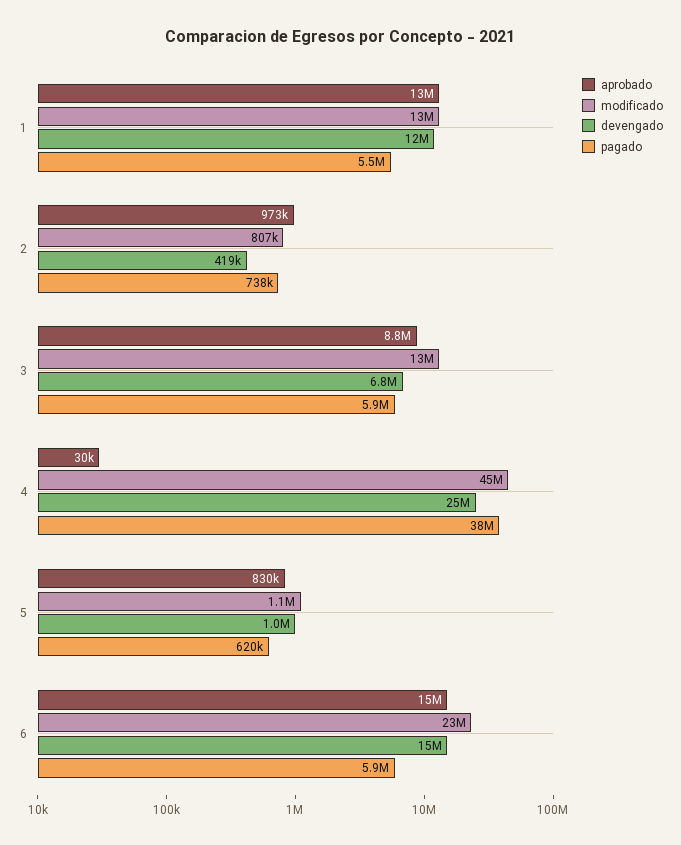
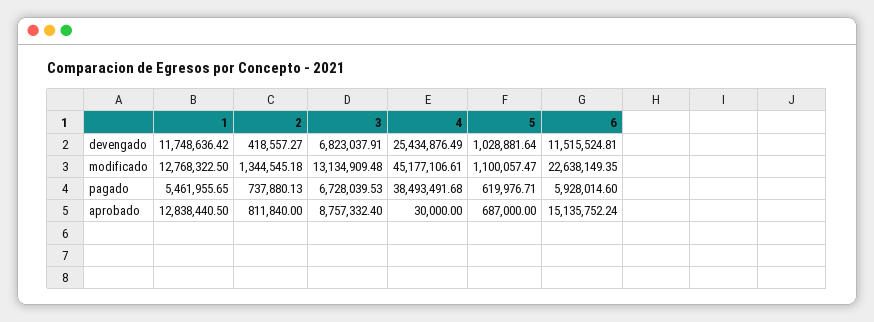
aprobado, 2: 973000 -> 811840
modificado, 2: 807000 -> 1344545.18
pagado, 3: 5900000 -> 6728039.53
aprobado, 5: 830000 -> 687000
devengado, 6: 15000000 -> 11515524.81

